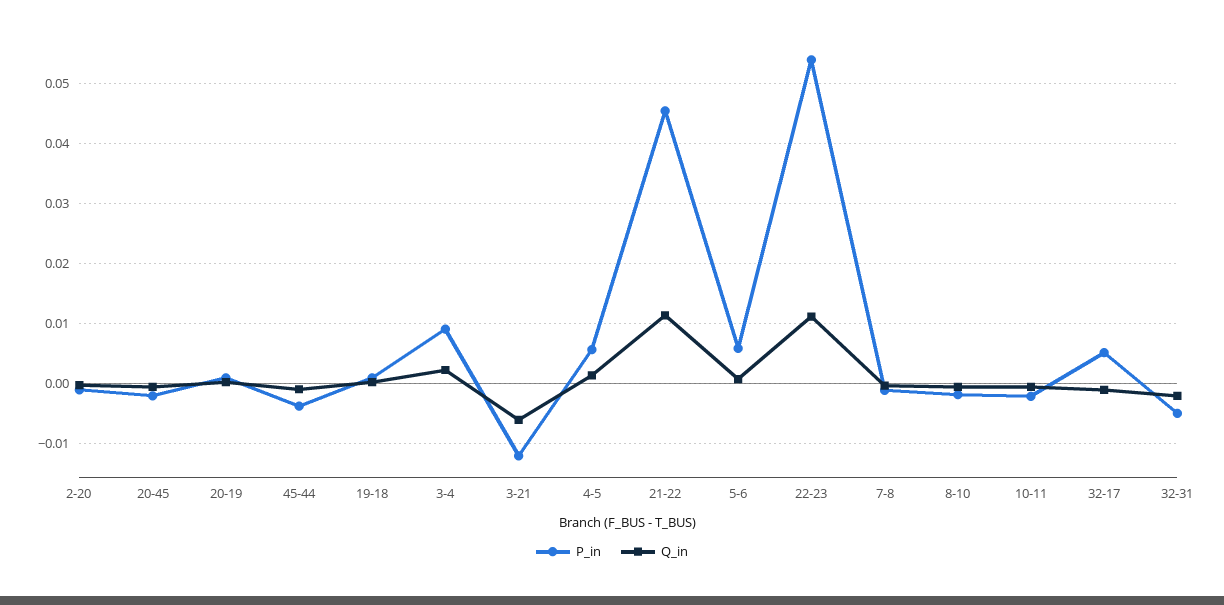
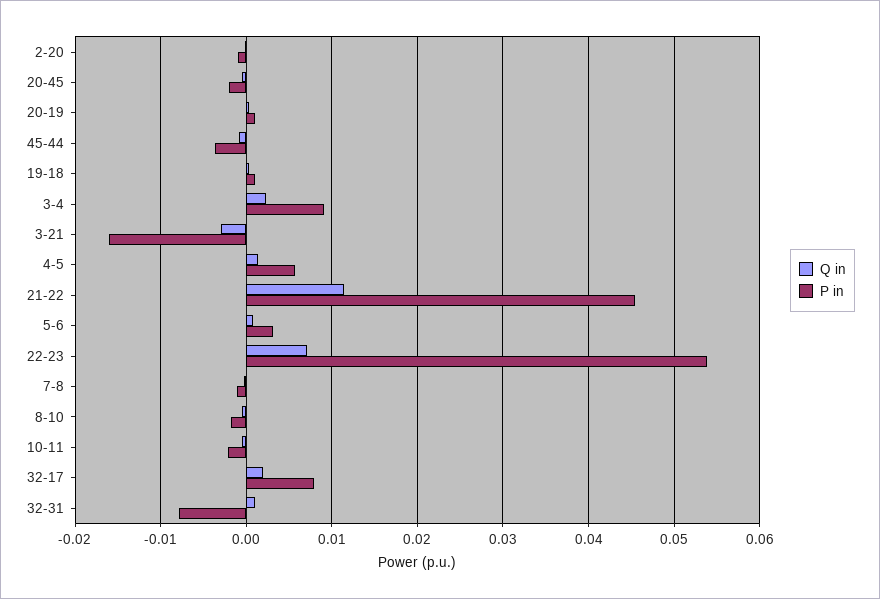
P_in, 3-21: -0.012 -> -0.016
Q_in, 3-21: -0.006 -> -0.003
P_in, 5-6: 0.006 -> 0.003
Q_in, 22-23: 0.011 -> 0.007
P_in, 32-17: 0.005 -> 0.008
Q_in, 32-17: -0.001 -> 0.002
P_in, 32-31: -0.005 -> -0.008
Q_in, 32-31: -0.002 -> 0.001

